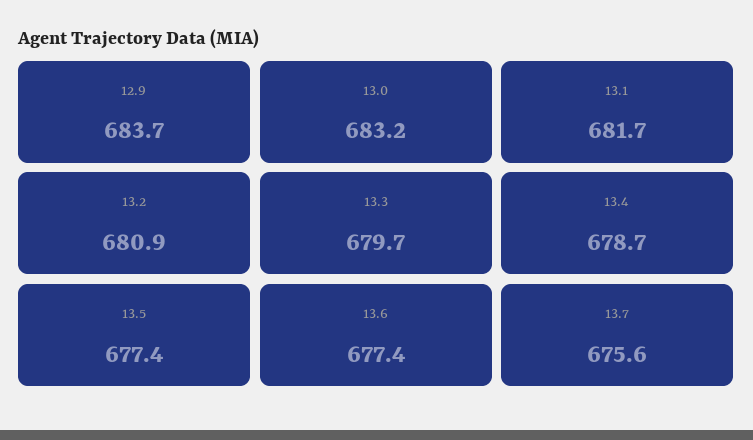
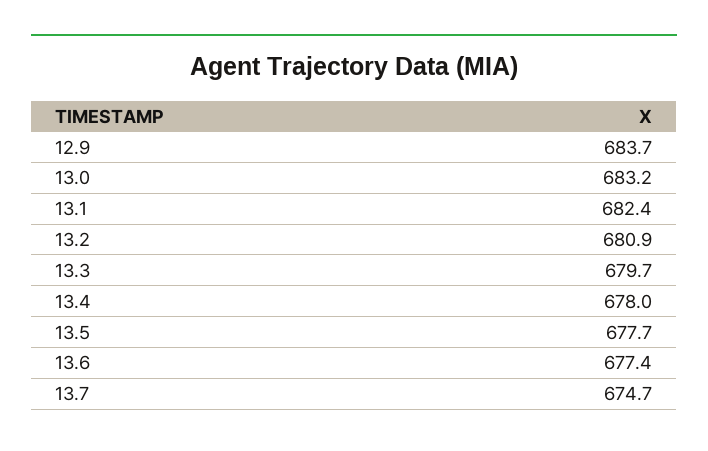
13.1: 681.7 -> 682.4
13.4: 678.7 -> 678
13.5: 677.4 -> 677.7
13.7: 675.6 -> 674.7

